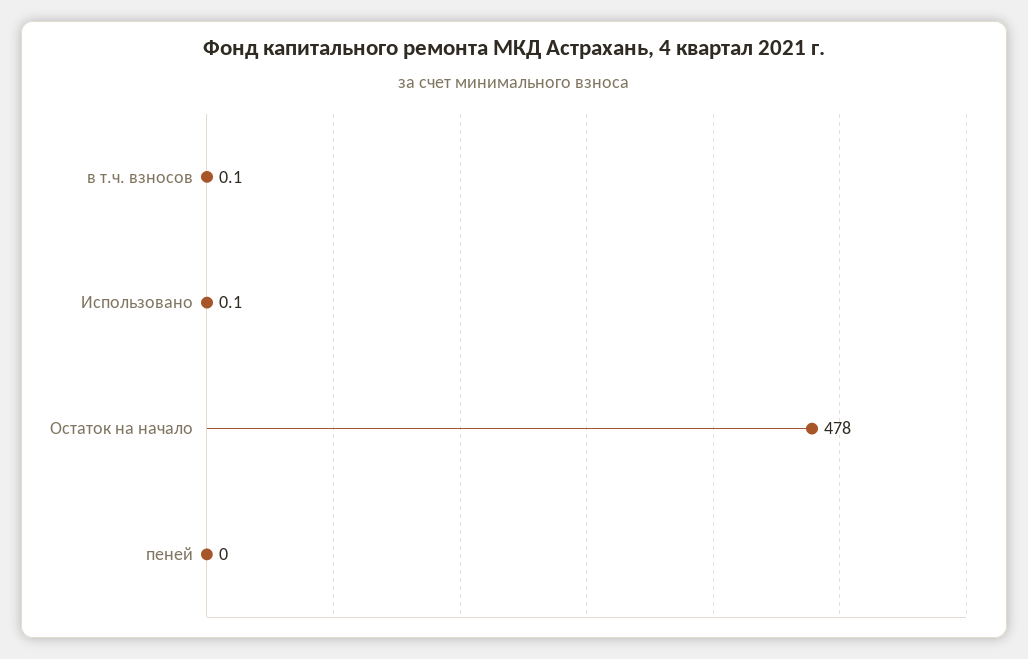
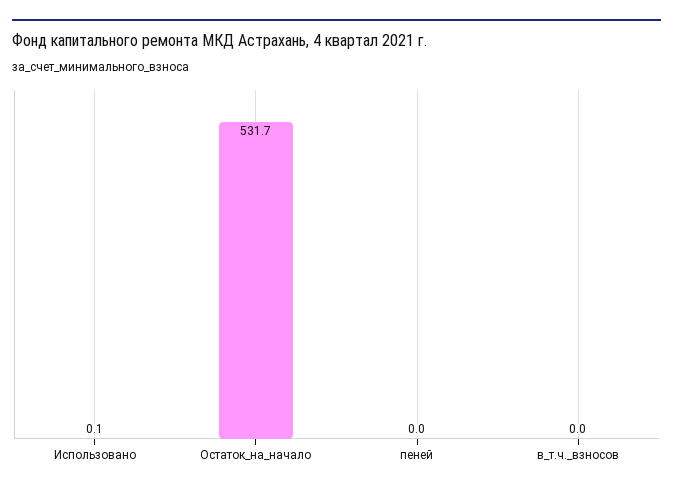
в т.ч. взносов: 0.1 -> 0
Остаток на начало: 478 -> 531.7

